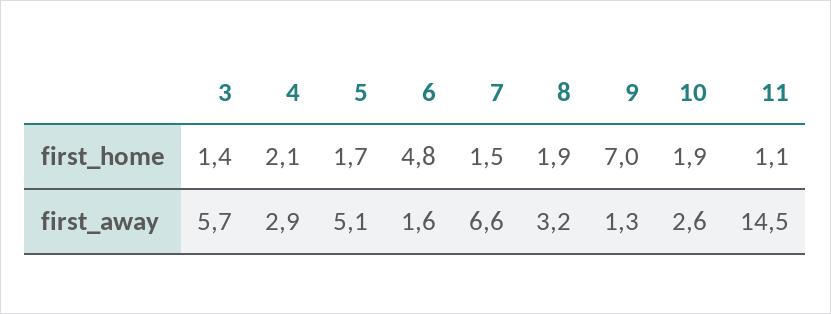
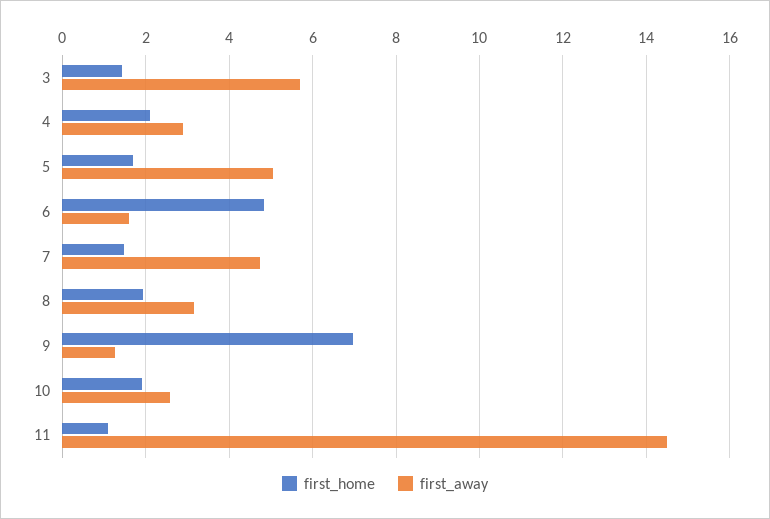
first_away, 7: 6.6 -> 4.8

